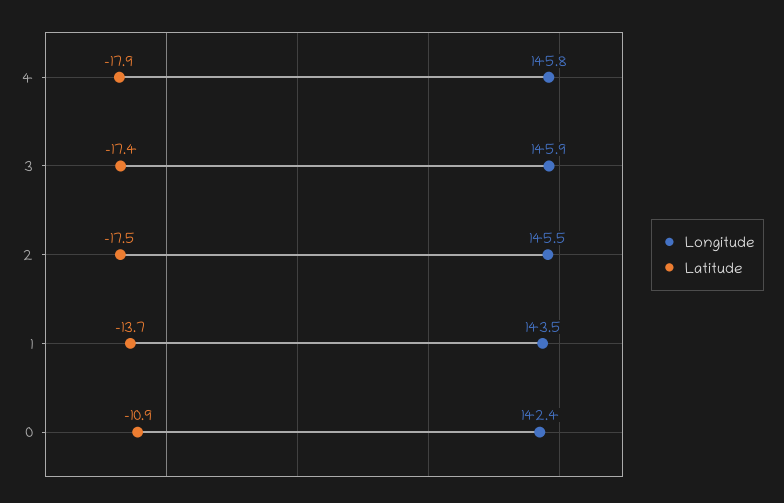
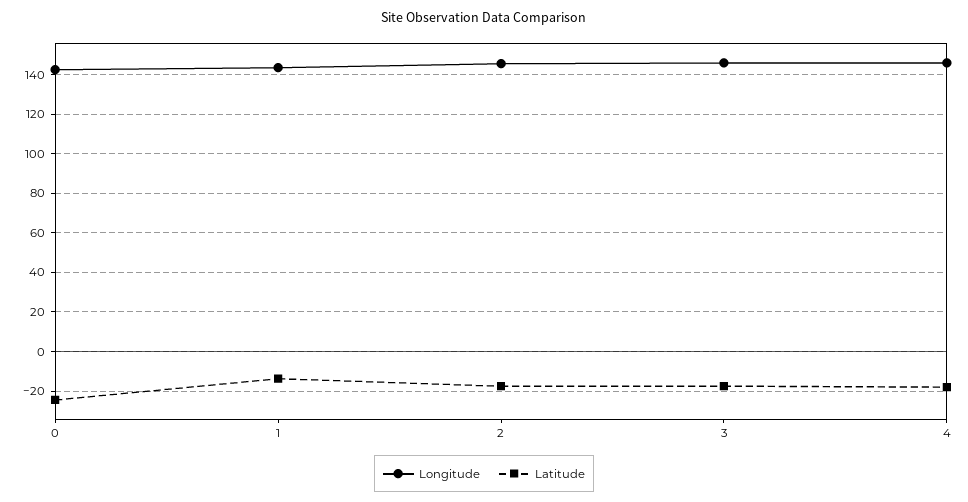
Latitude, 0: -10.9 -> -25

